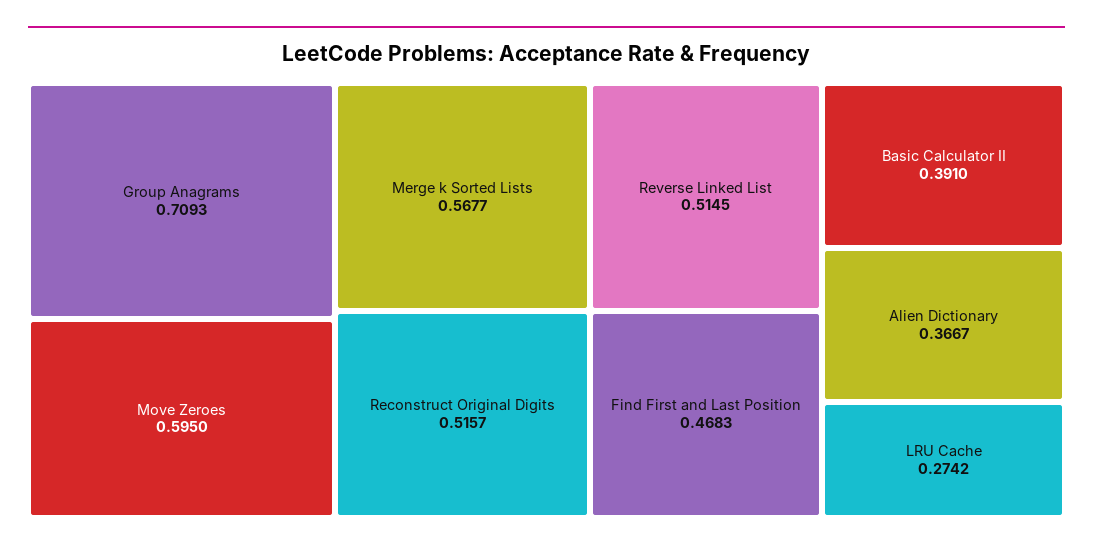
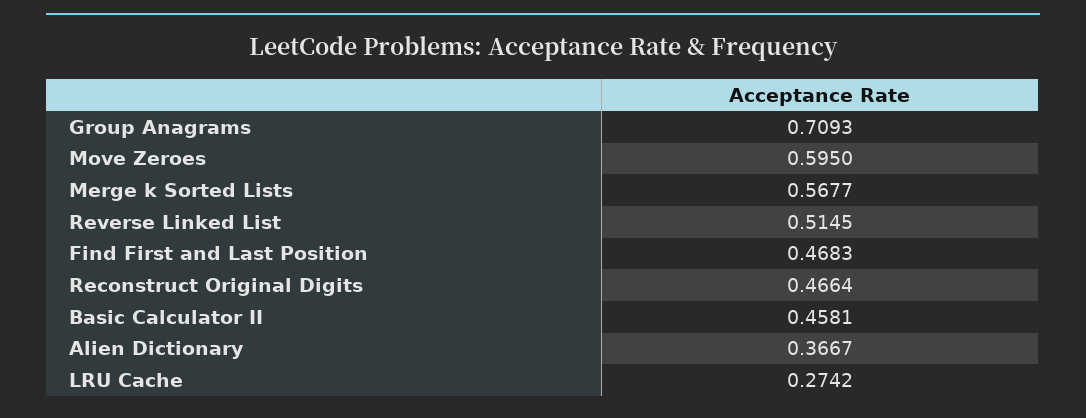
Reconstruct Original Digits: 0.5157 -> 0.4664
Basic Calculator II: 0.391 -> 0.4581

